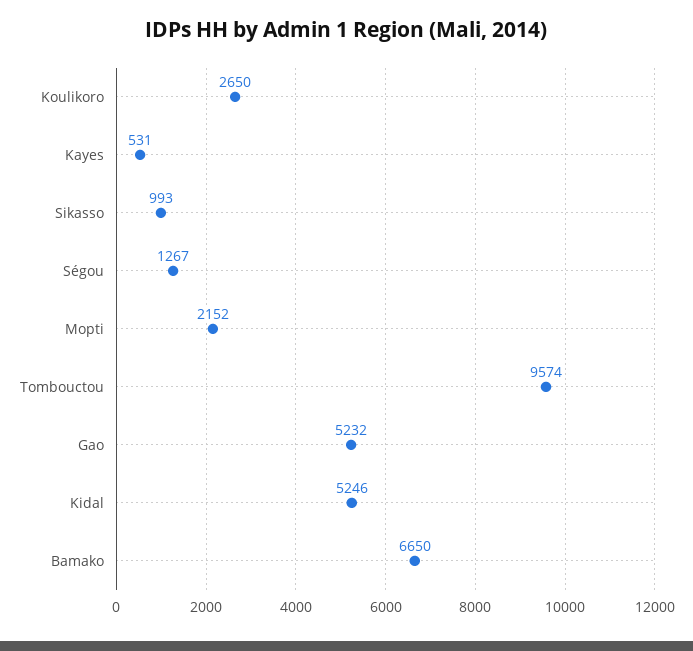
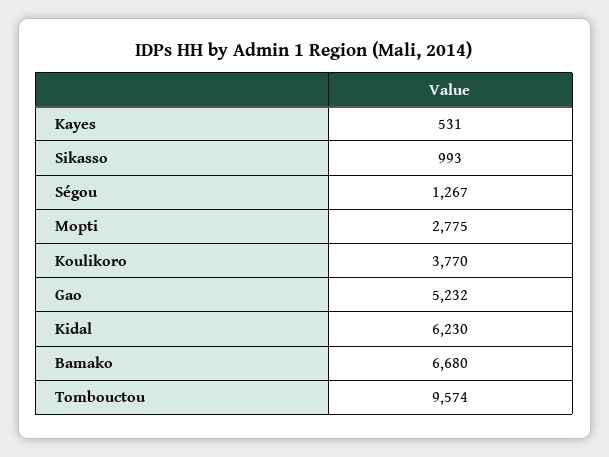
Koulikoro: 2650 -> 3770
Mopti: 2152 -> 2775
Kidal: 5246 -> 6230
Bamako: 6650 -> 6680

